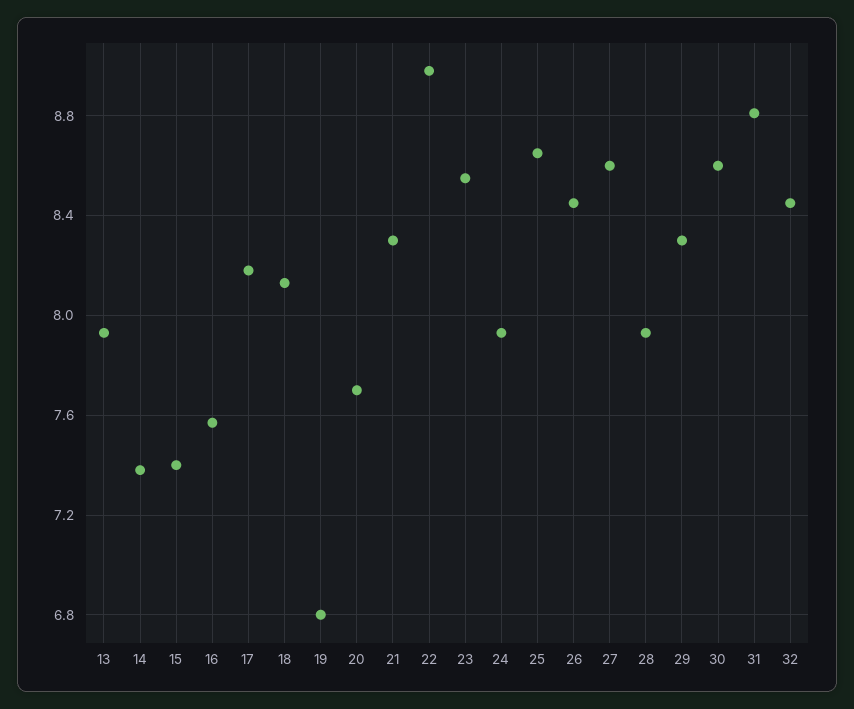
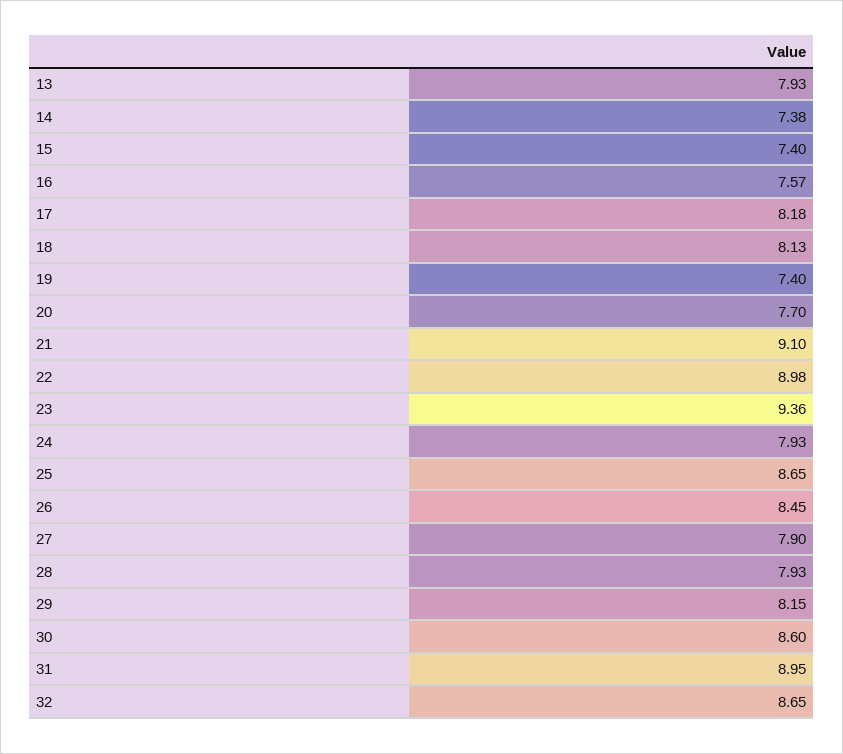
19: 6.8 -> 7.4
21: 8.3 -> 9.1
23: 8.55 -> 9.36
27: 8.6 -> 7.9
29: 8.3 -> 8.15
31: 8.8 -> 8.95
32: 8.45 -> 8.65

